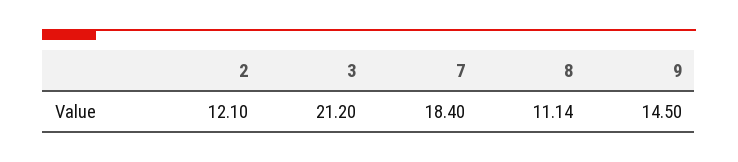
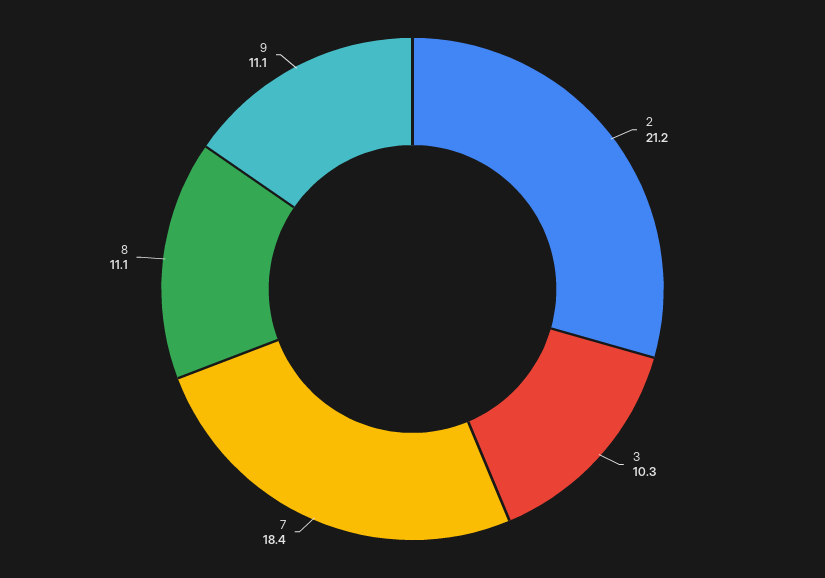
2: 12.1 -> 21.2
3: 21.2 -> 10.3
9: 14.5 -> 11.1

